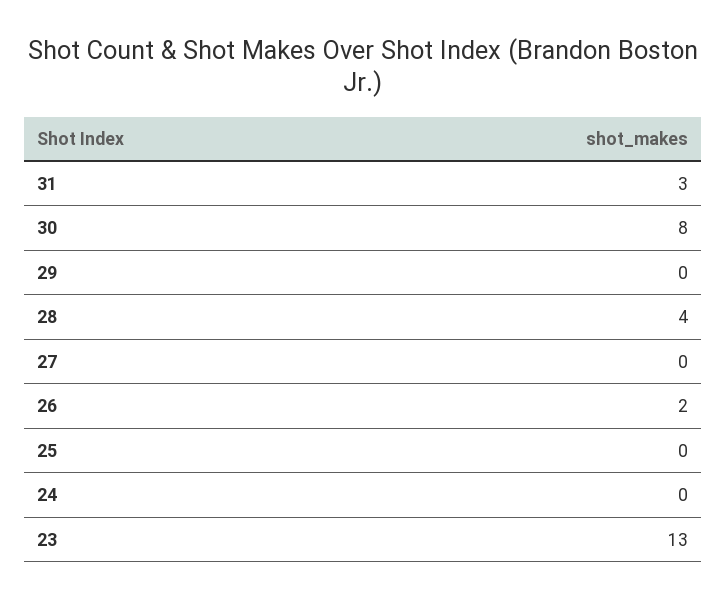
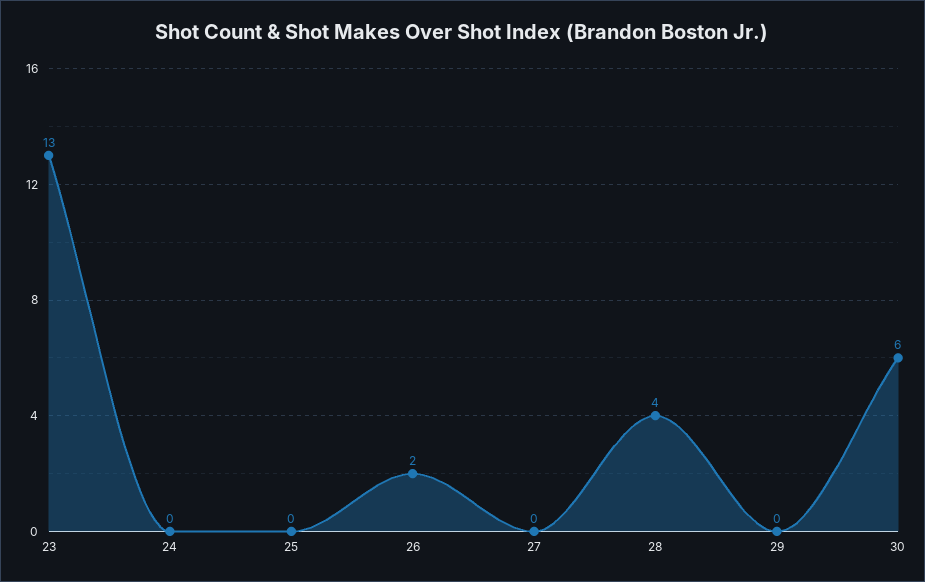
31: 3 -> none
30: 8 -> 6

